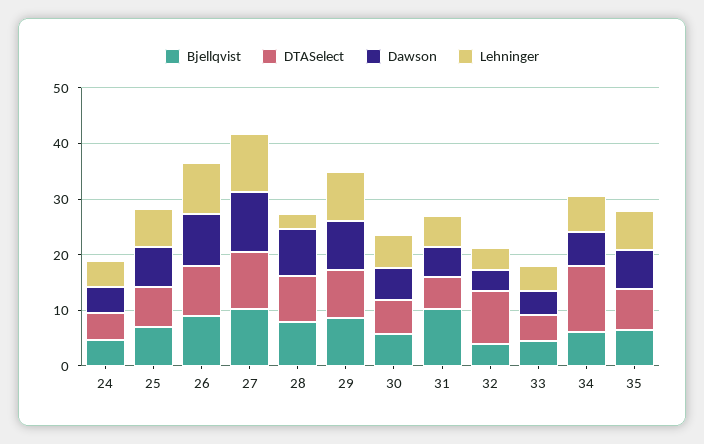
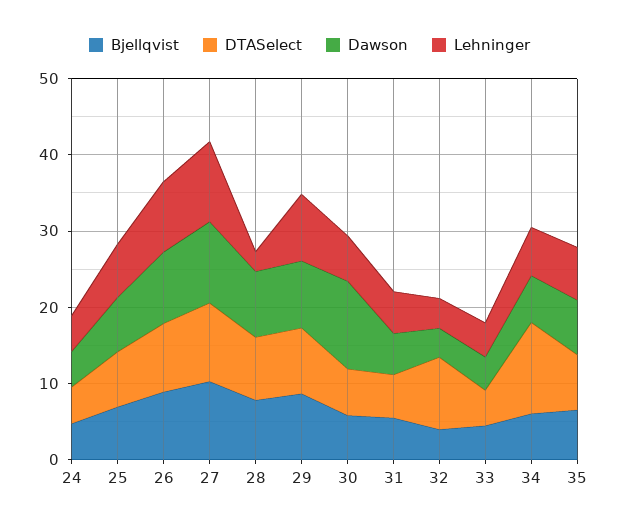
Dawson, 30: 6 -> 12
Bjellqvist, 31: 10 -> 6

